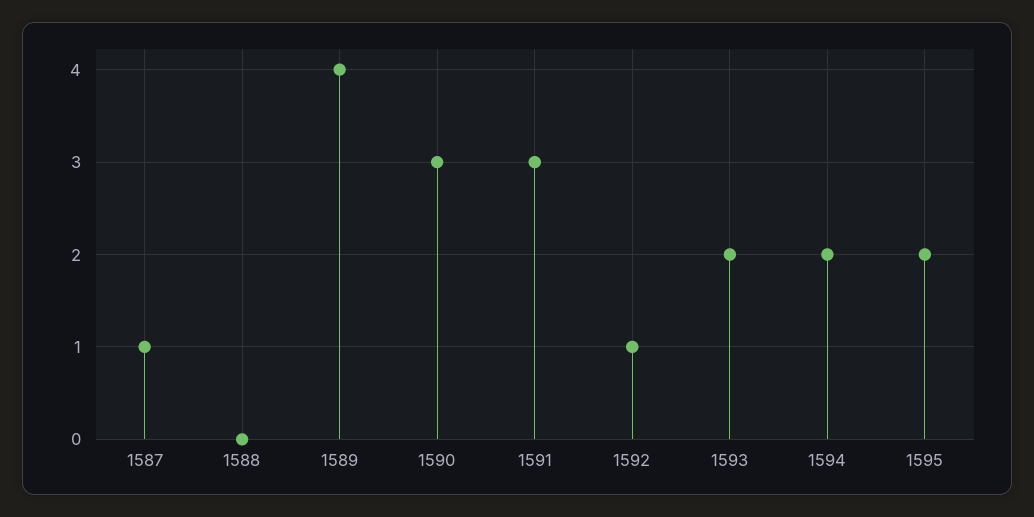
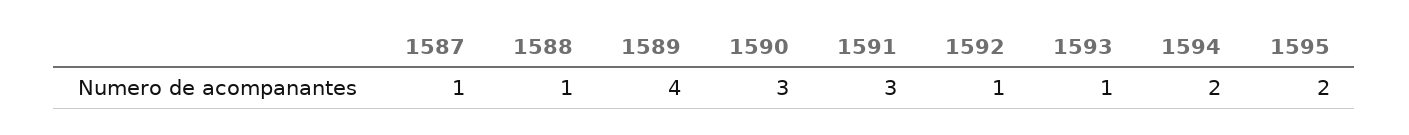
1588: 0 -> 1
1593: 2 -> 1

